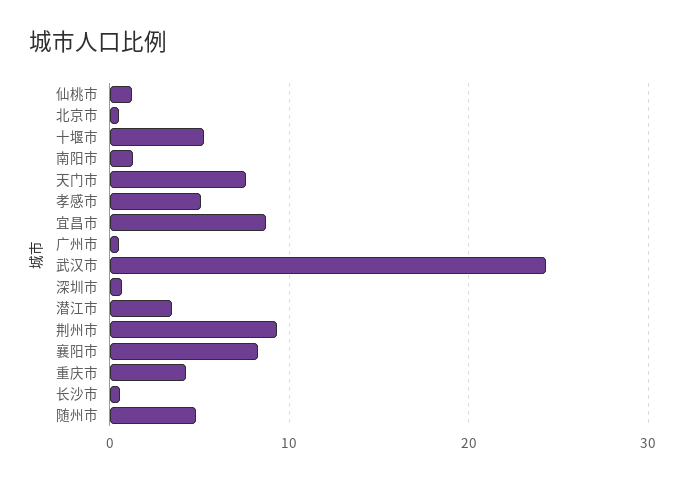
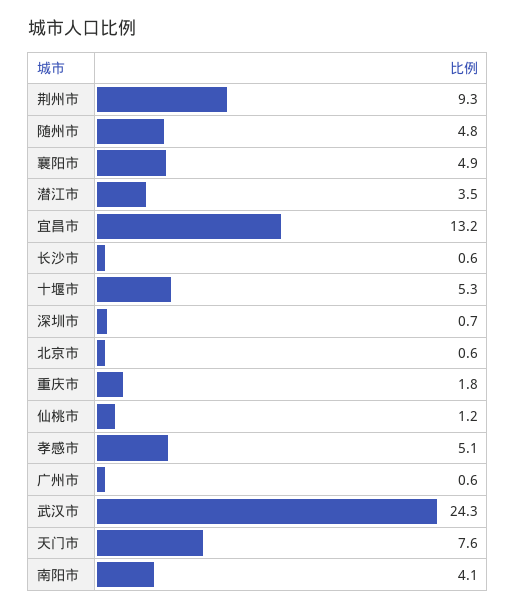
南阳市: 1 -> 4.1
宜昌市: 9 -> 13.2
襄阳市: 8 -> 4.9
重庆市: 4 -> 1.8

